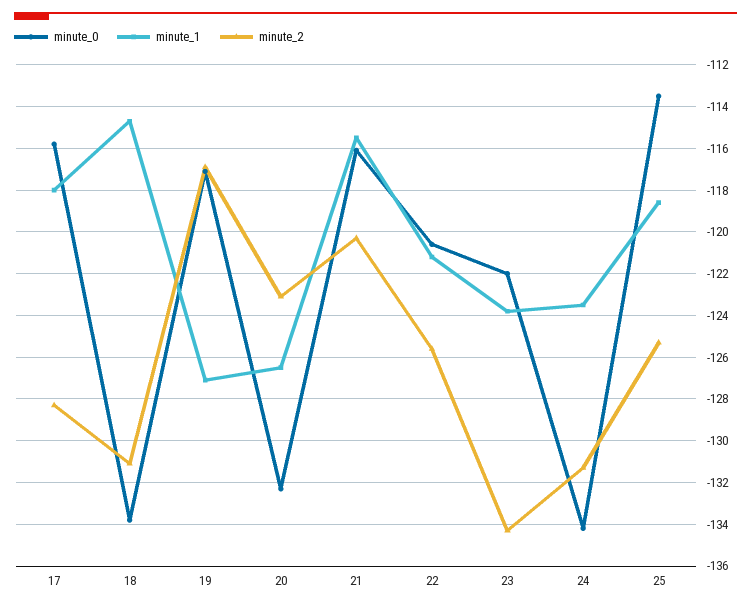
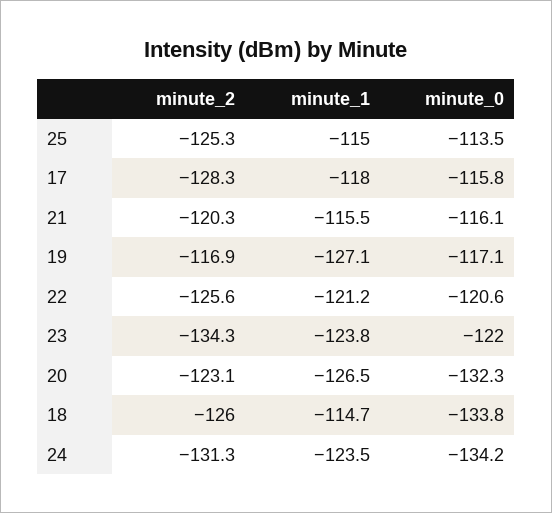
minute_2, 18: -131 -> -126
minute_1, 25: -118.5 -> -115

